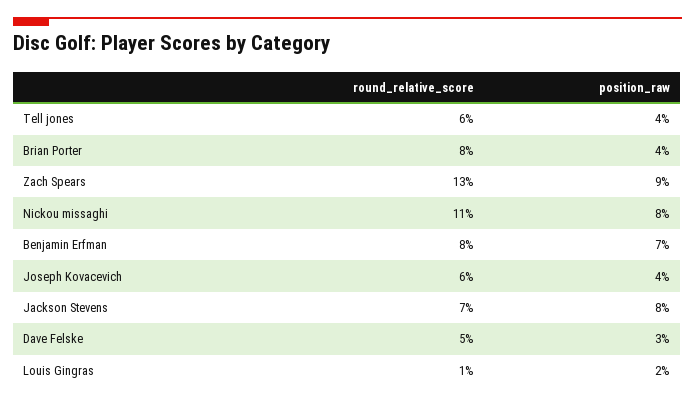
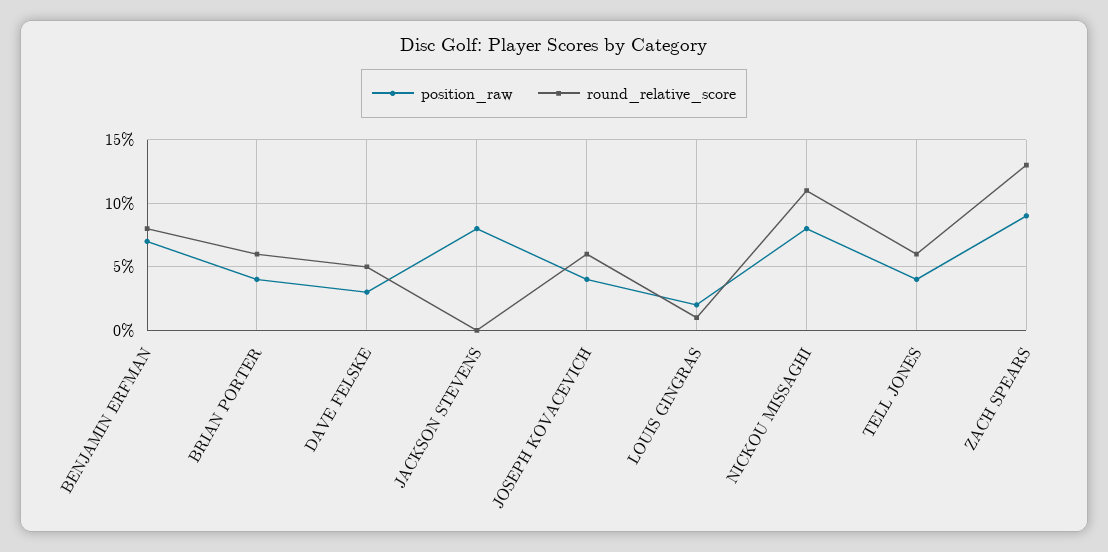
round_relative_score, Brian Porter: 8 -> 6
round_relative_score, Jackson Stevens: 7 -> 0

